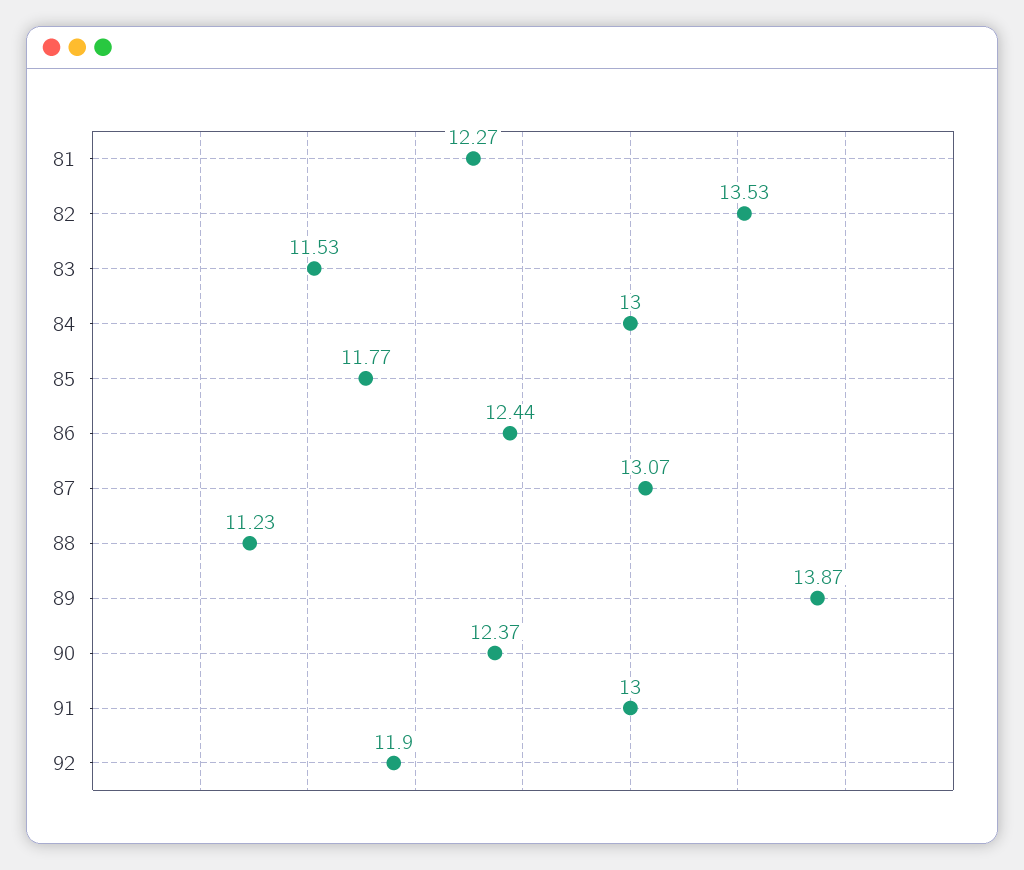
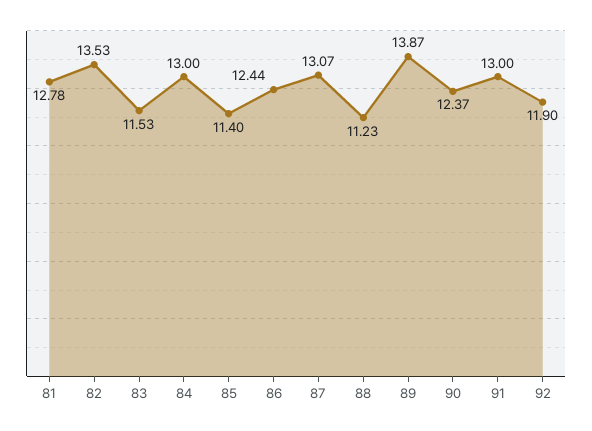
81: 12.27 -> 12.78
85: 11.77 -> 11.4

